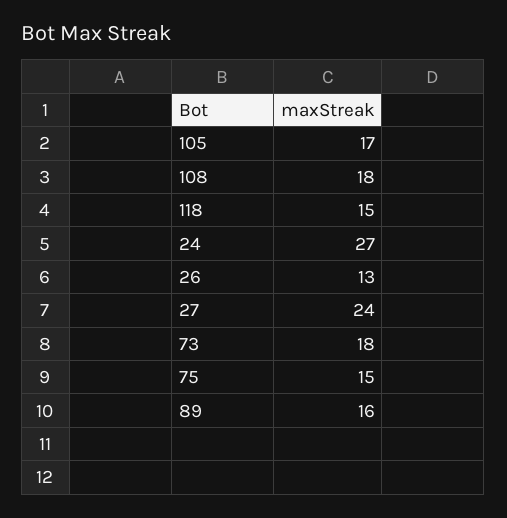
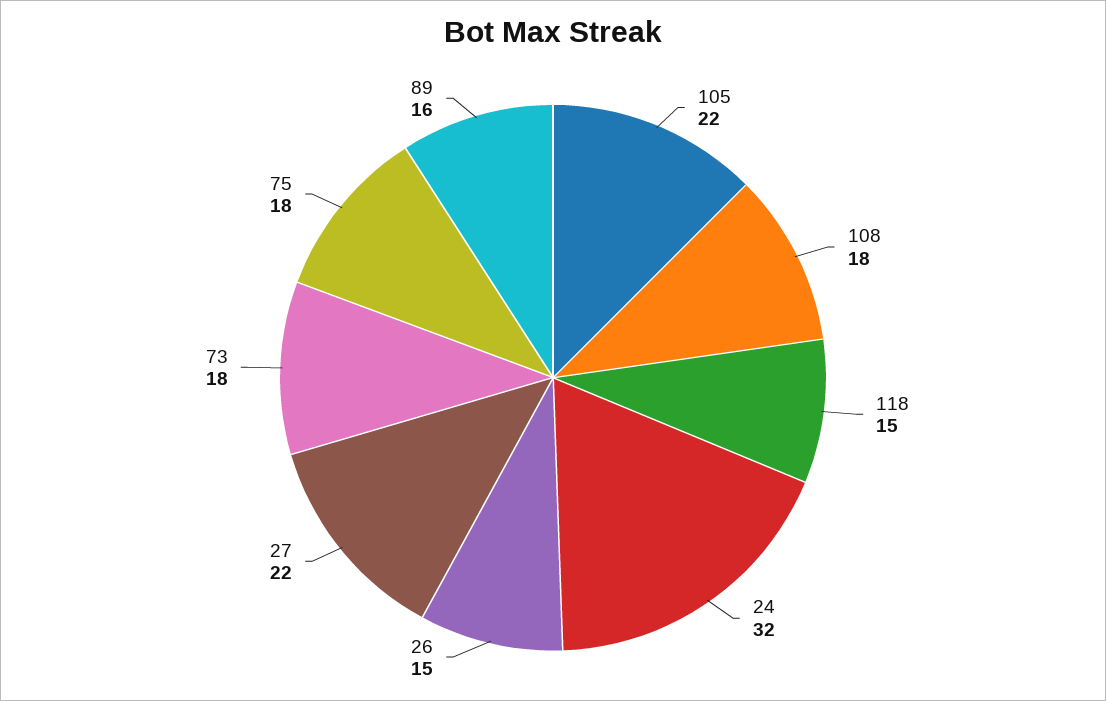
105: 17 -> 22
24: 27 -> 32
26: 13 -> 15
27: 24 -> 22
75: 15 -> 18

